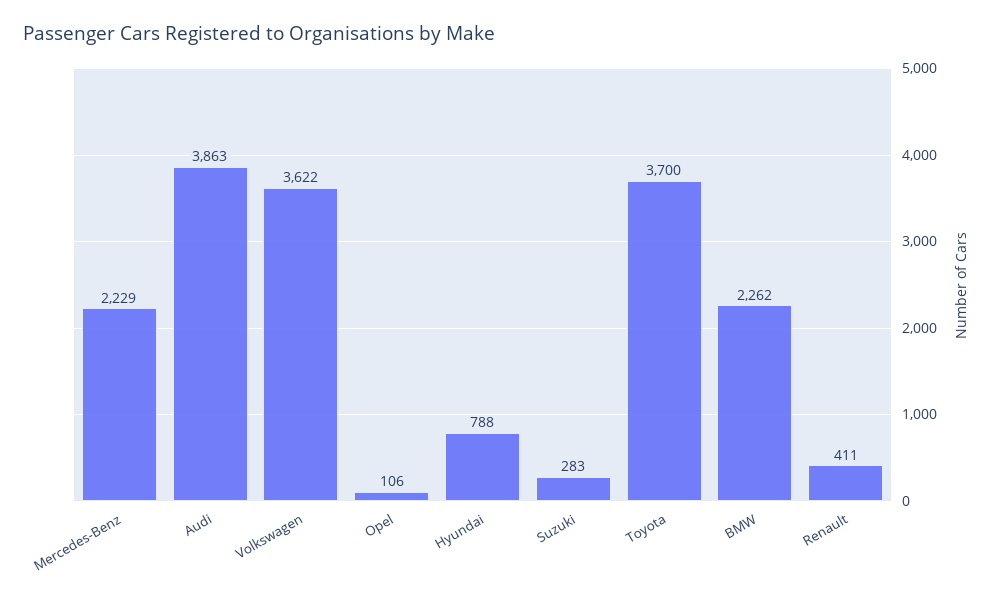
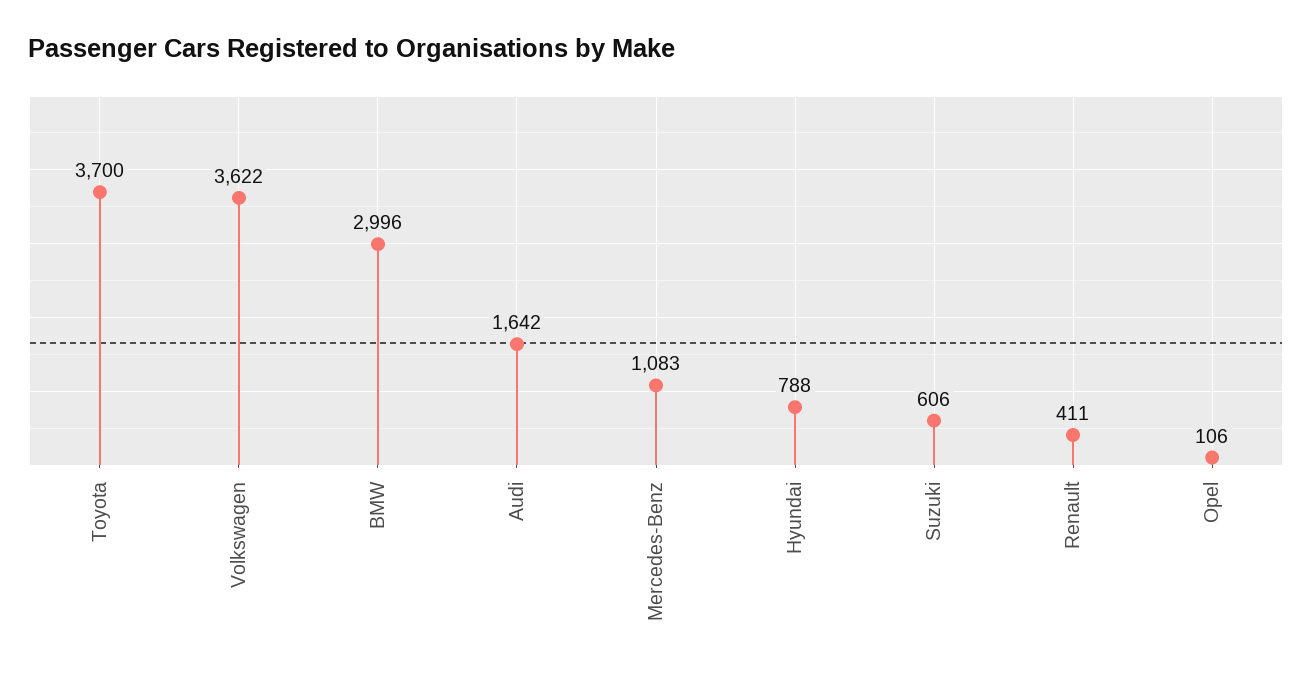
Mercedes-Benz: 2229 -> 1083
Audi: 3863 -> 1642
Suzuki: 283 -> 606
BMW: 2262 -> 2996

